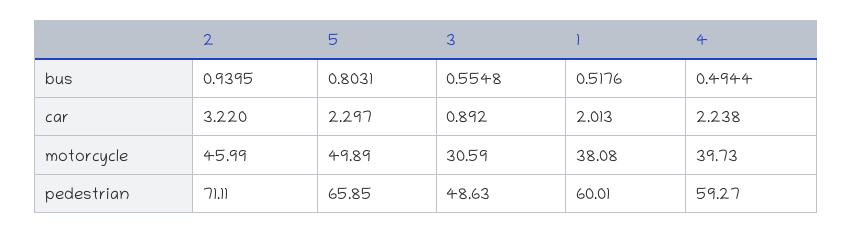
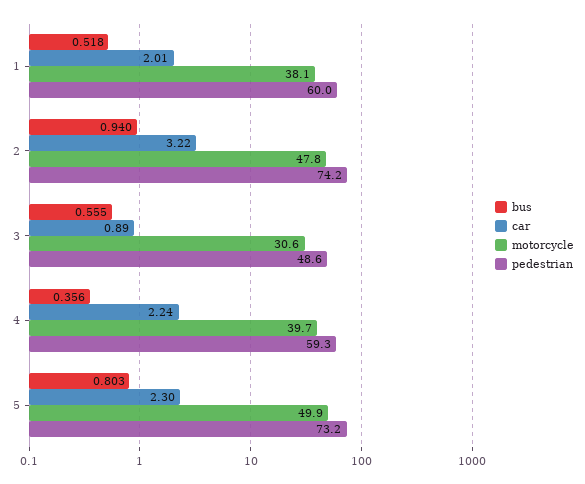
bus, 4: 0.4944 -> 0.356
motorcycle, 2: 45.99 -> 47.8
pedestrian, 2: 71.11 -> 74.2
pedestrian, 5: 65.85 -> 73.2

